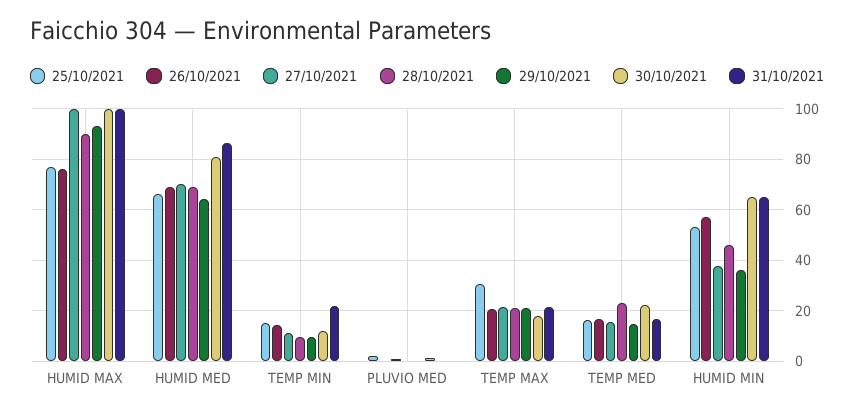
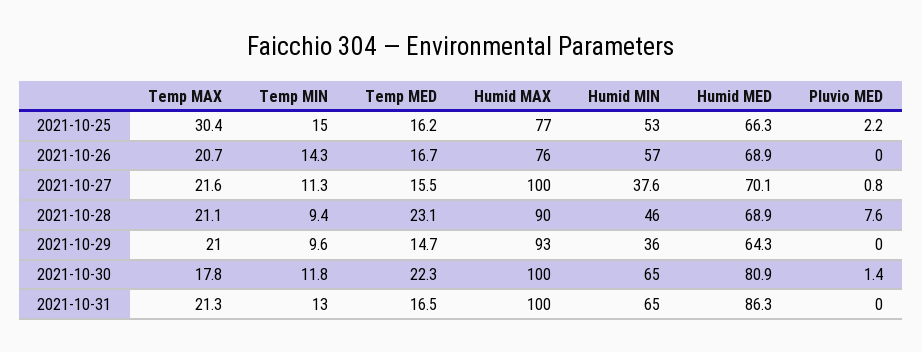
31/10/2021, TEMP MIN: 22.5 -> 13
28/10/2021, PLUVIO MED: 0 -> 7.6

